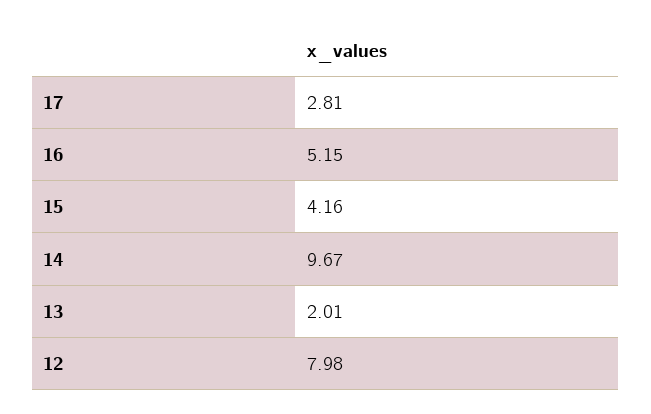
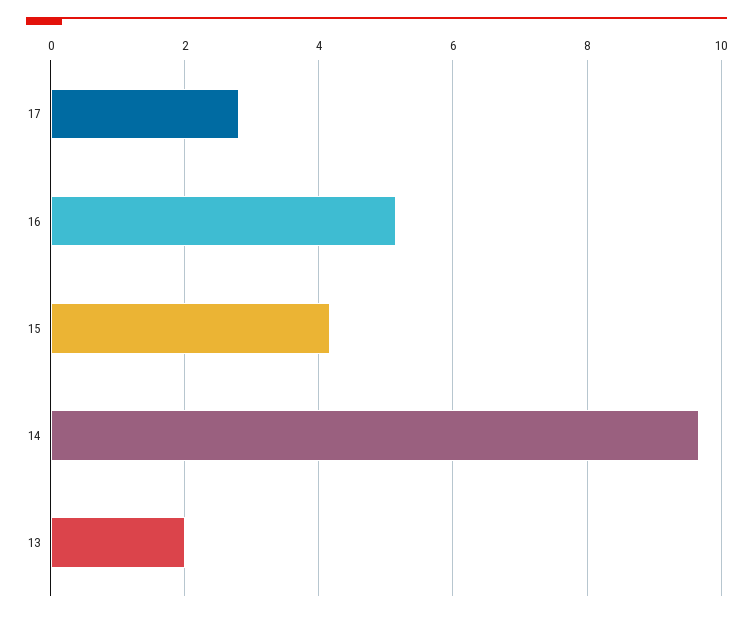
12: 7.98 -> none

